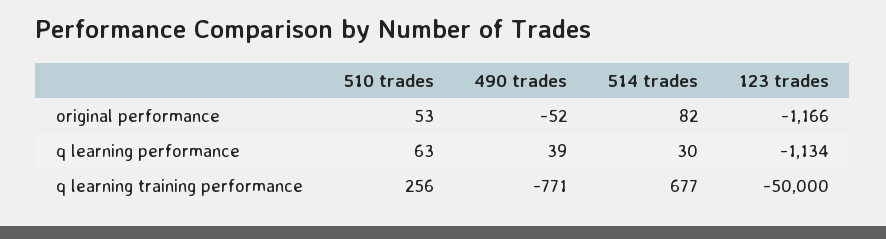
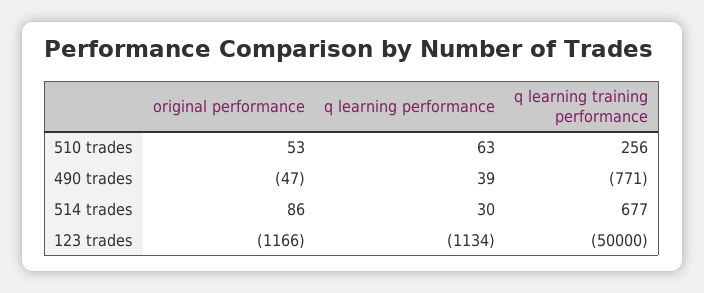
490 trades, original performance: -52 -> -47
514 trades, original performance: 82 -> 86

